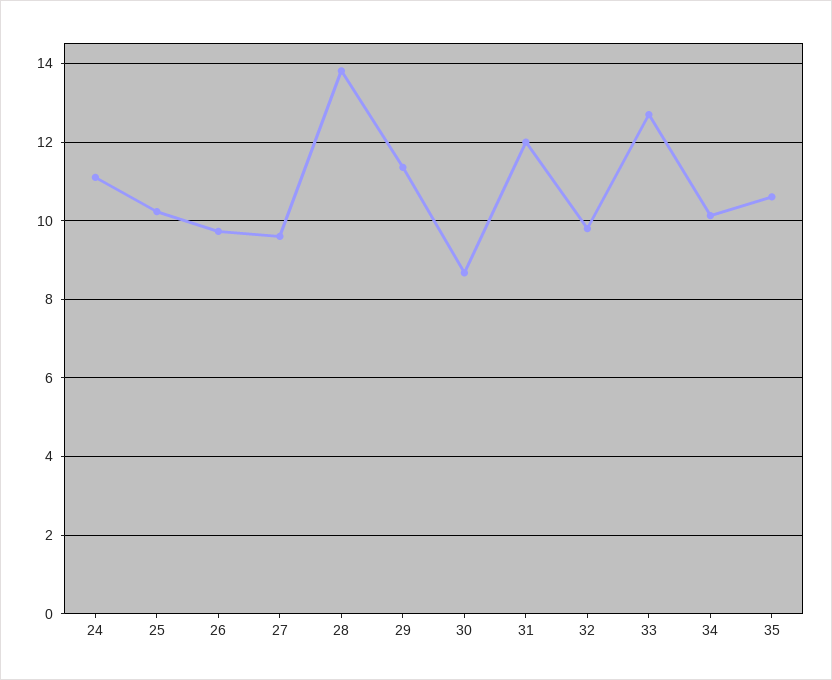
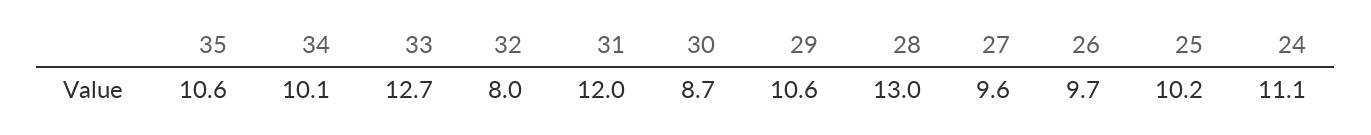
28: 13.8 -> 13
29: 11.4 -> 10.6
32: 9.8 -> 8

